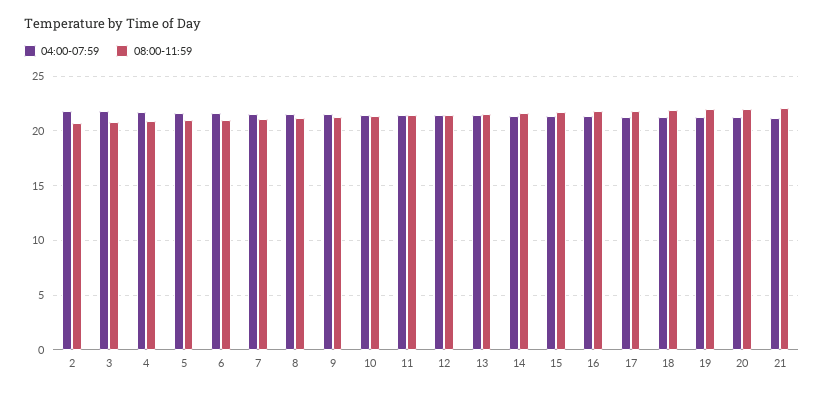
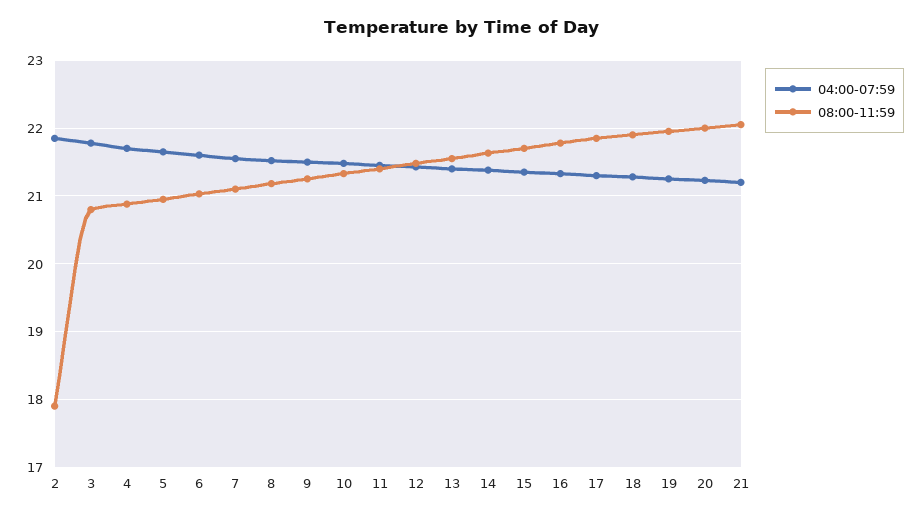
08:00-11:59, 2: 21 -> 17.9

